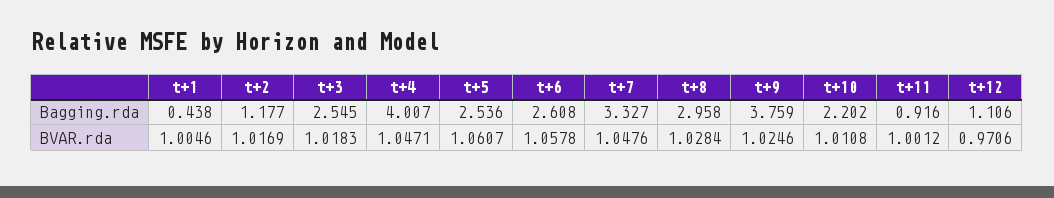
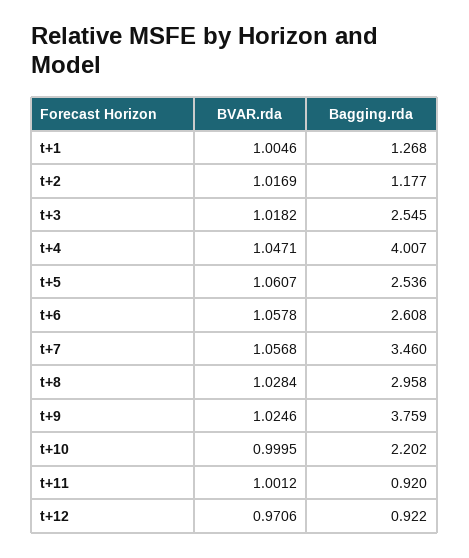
t+1, Bagging.rda: 0.438 -> 1.268
t+7, Bagging.rda: 3.327 -> 3.46
t+11, Bagging.rda: 0.916 -> 0.92
t+12, Bagging.rda: 1.106 -> 0.922
t+3, BVAR.rda: 1.0183 -> 1.0182
t+7, BVAR.rda: 1.0476 -> 1.0568
t+10, BVAR.rda: 1.0108 -> 0.9995

